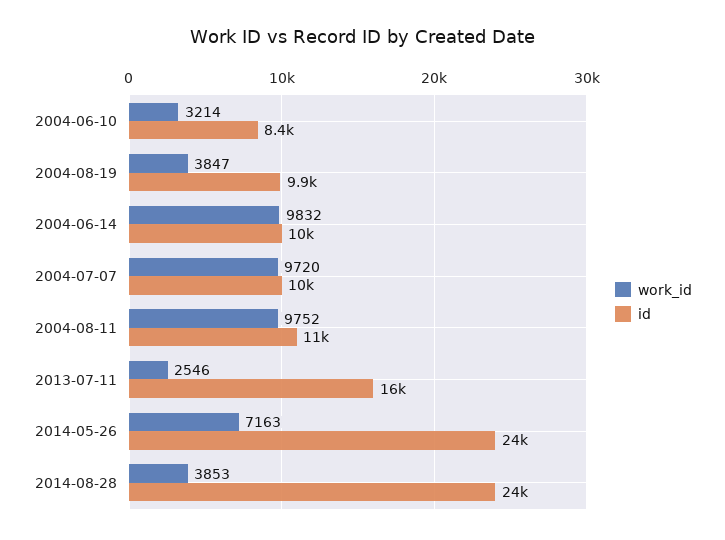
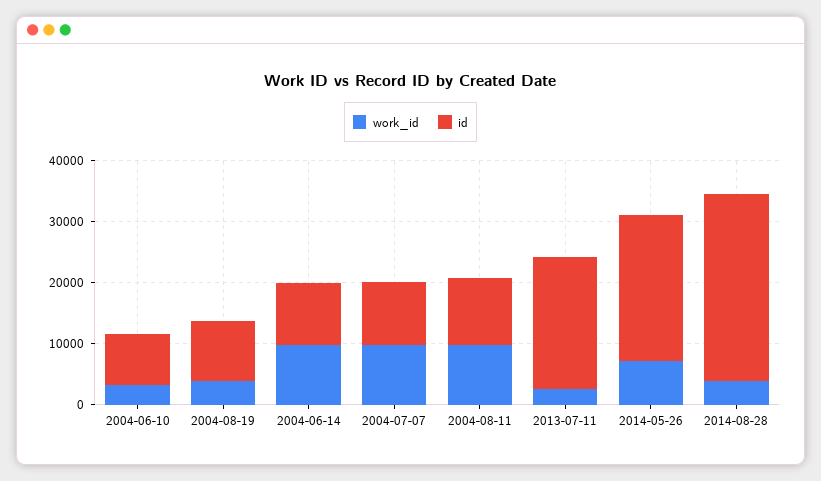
id, 2013-07-11: 16000 -> 22000
id, 2014-08-28: 24000 -> 30000

